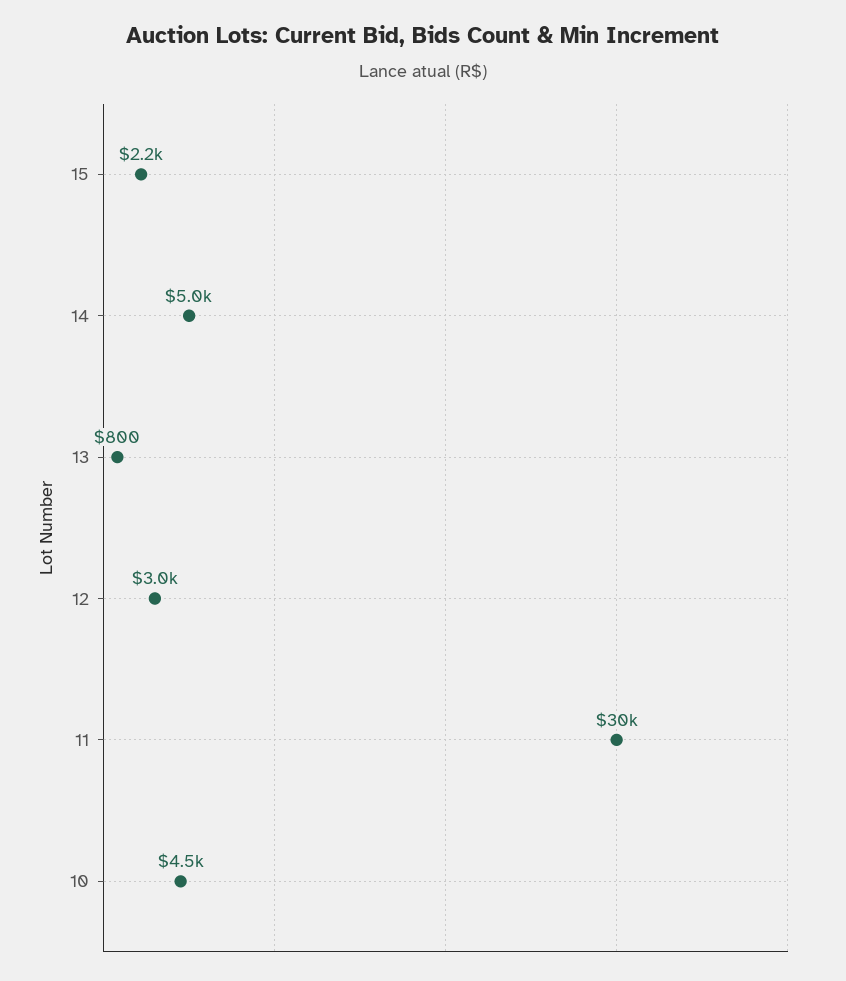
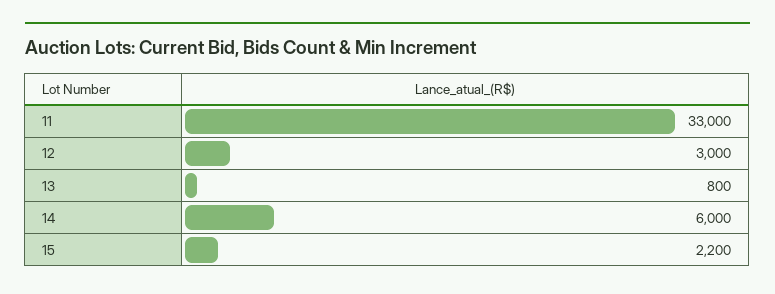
14: 5000 -> 6000
11: 30000 -> 33000
10: 4500 -> none

